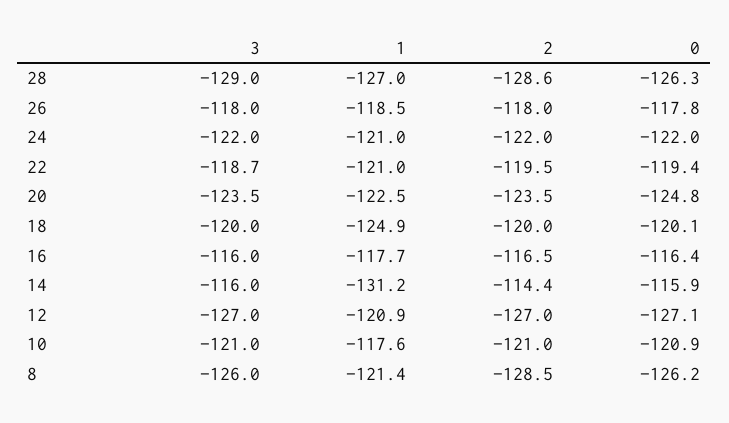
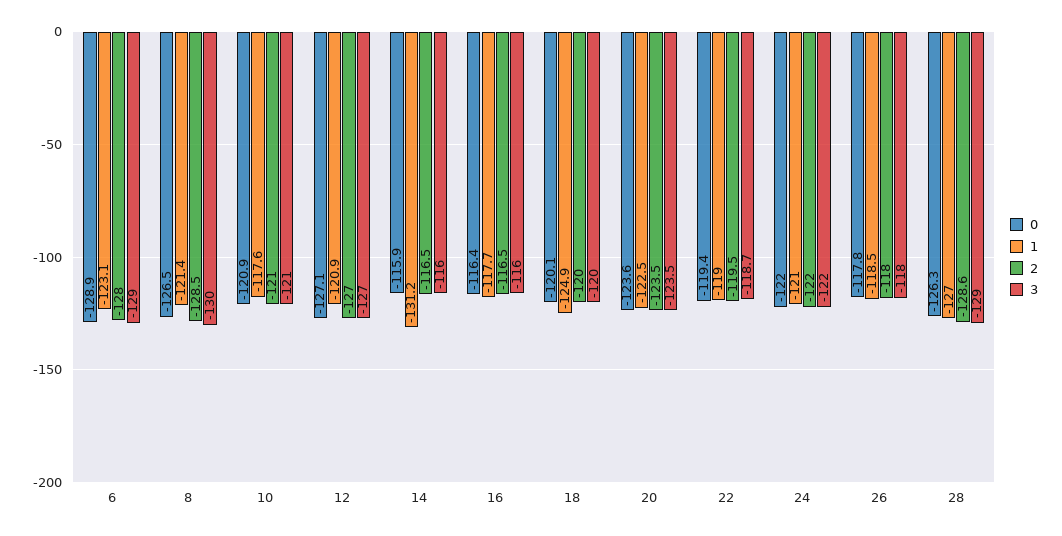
1, 22: -121 -> -119
0, 20: -124.8 -> -123.6
2, 14: -114.4 -> -116.5
3, 8: -126 -> -130
0, 8: -126.2 -> -126.5
0, 6: none -> -128.9
1, 6: none -> -123.1
2, 6: none -> -128
3, 6: none -> -129

